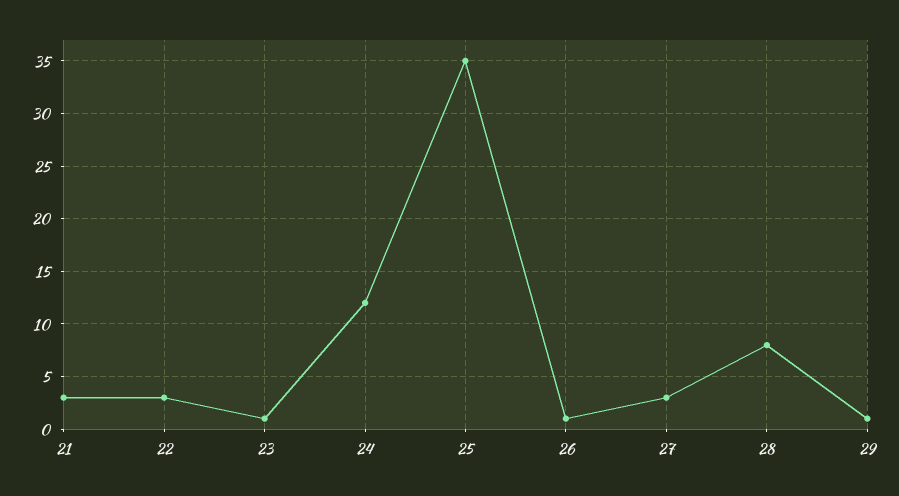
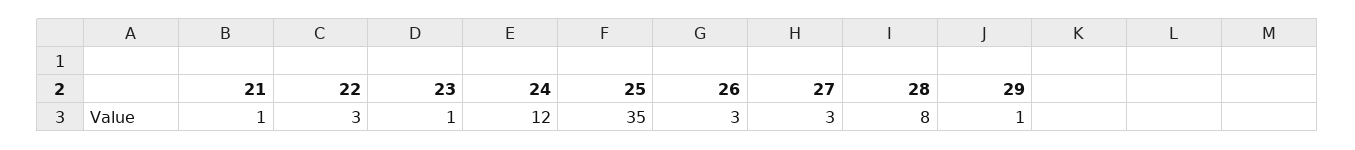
21: 3 -> 1
26: 1 -> 3

